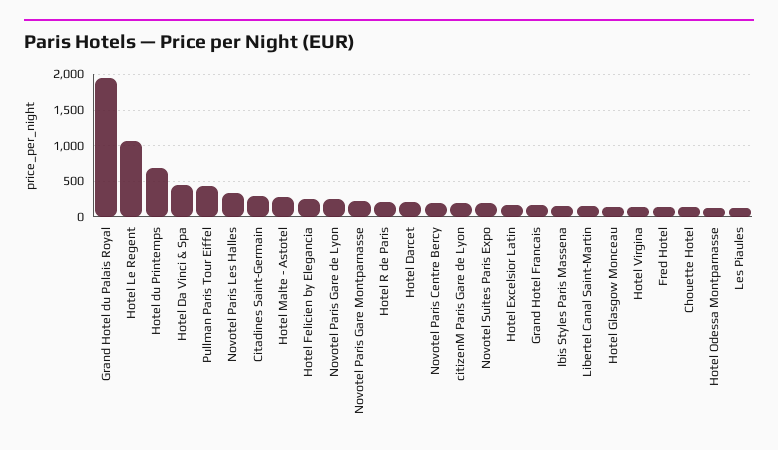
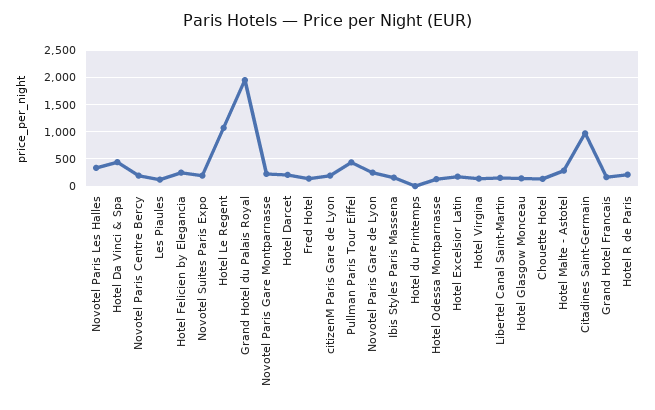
Hotel du Printemps: 700 -> 0
Citadines Saint-Germain: 300 -> 1000

